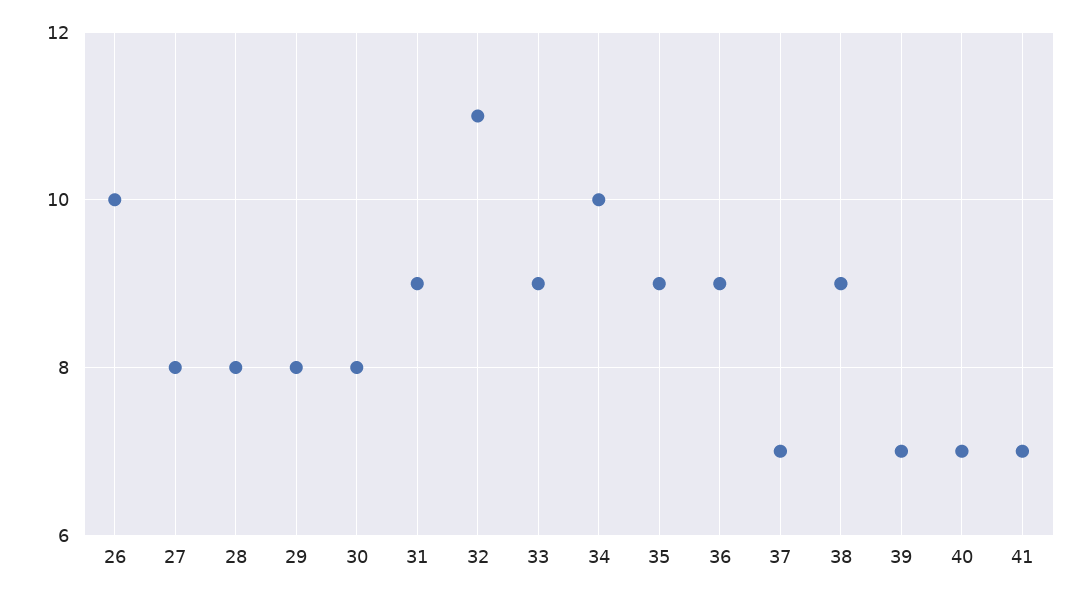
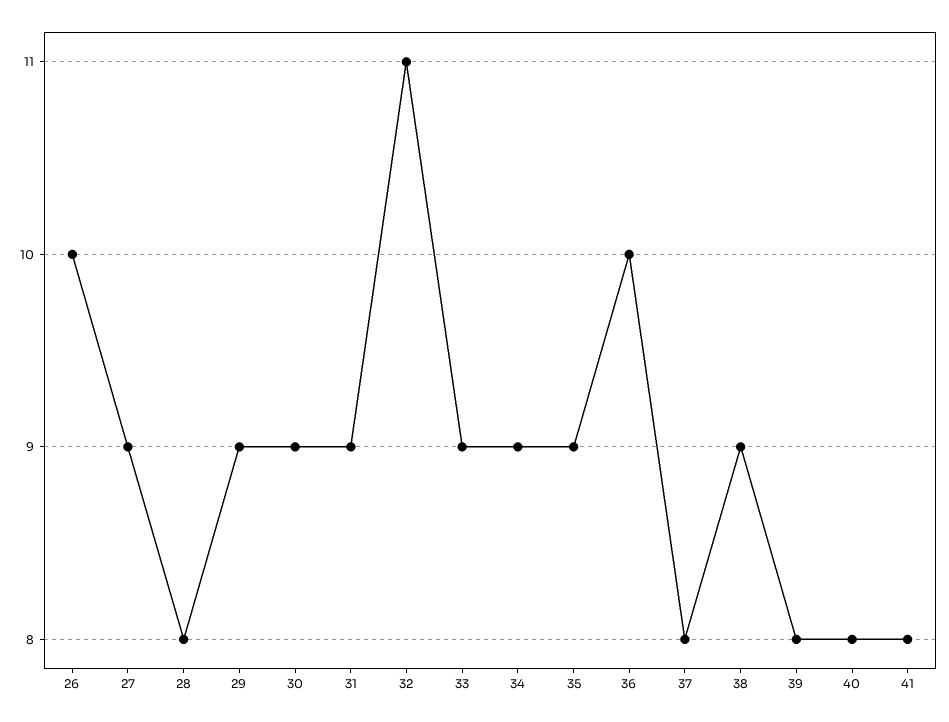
27: 8 -> 9
29: 8 -> 9
30: 8 -> 9
34: 10 -> 9
36: 9 -> 10
37: 7 -> 8
39: 7 -> 8
40: 7 -> 8
41: 7 -> 8

